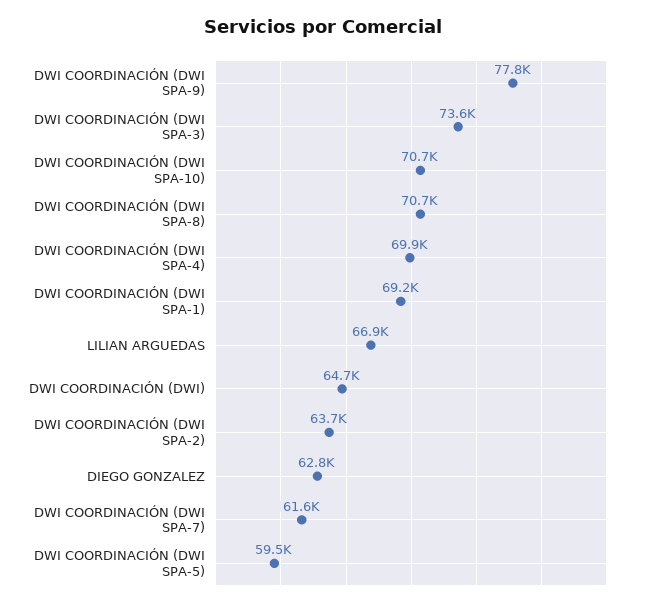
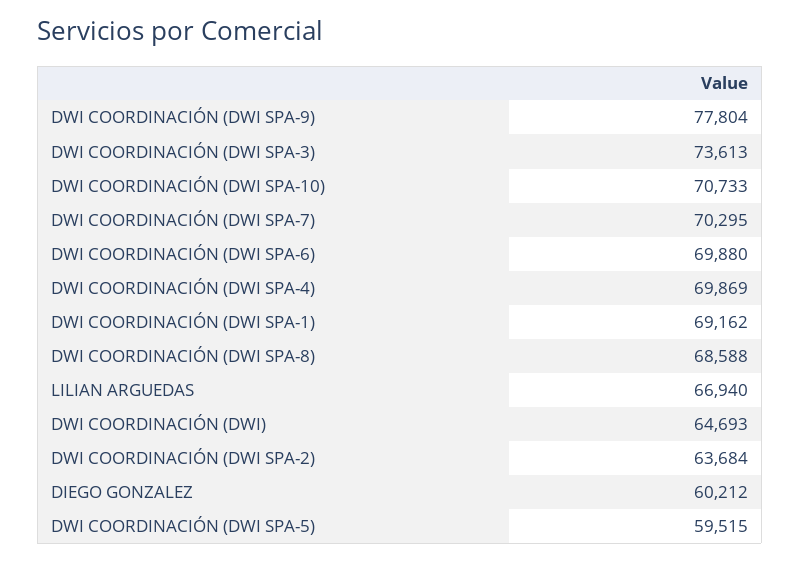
DWI COORDINACIÓN (DWI SPA-8): 70700 -> 68588
DIEGO GONZALEZ: 62800 -> 60212
DWI COORDINACIÓN (DWI SPA-7): 61600 -> 70295
DWI COORDINACIÓN (DWI SPA-6): none -> 69880

